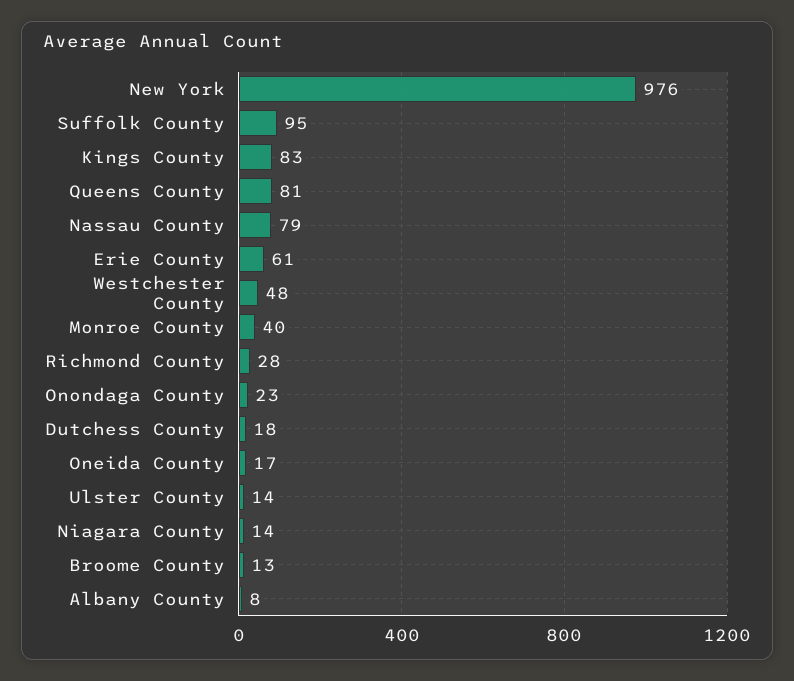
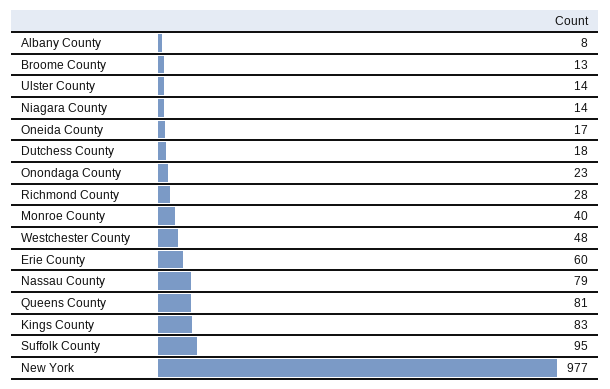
New York: 976 -> 977
Erie County: 61 -> 60

